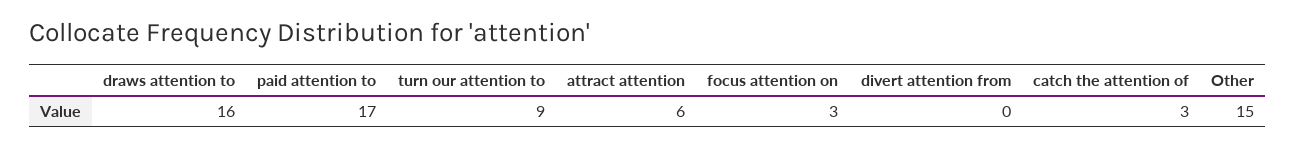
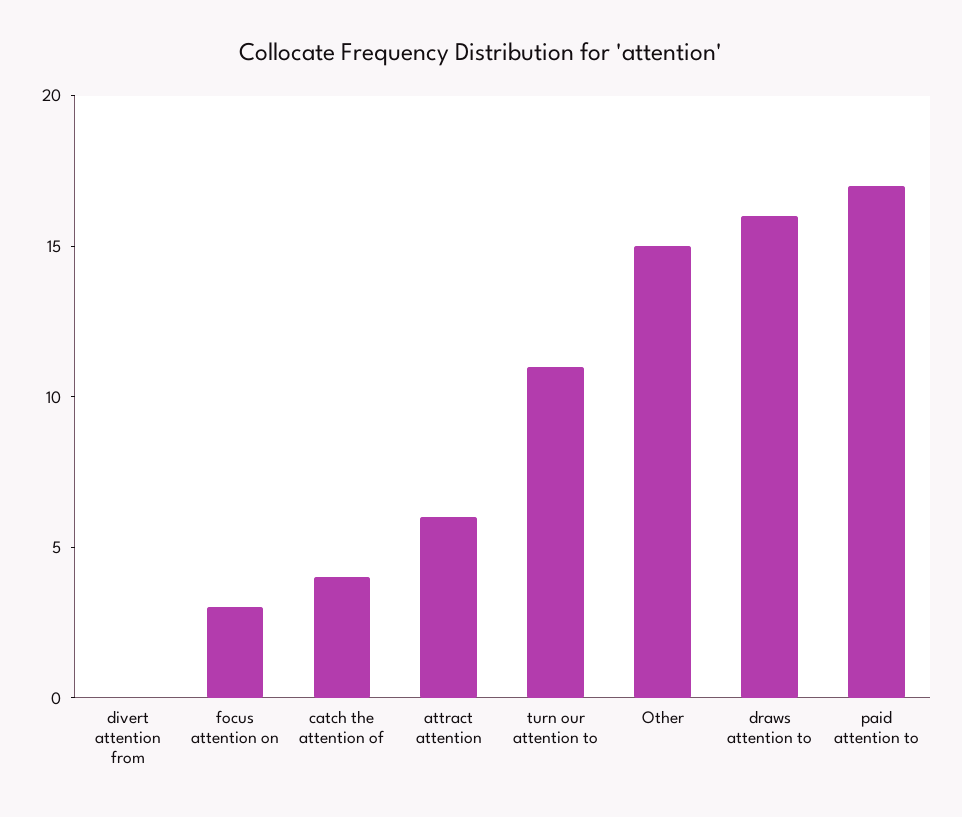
turn our attention to: 9 -> 11
catch the attention of: 3 -> 4

